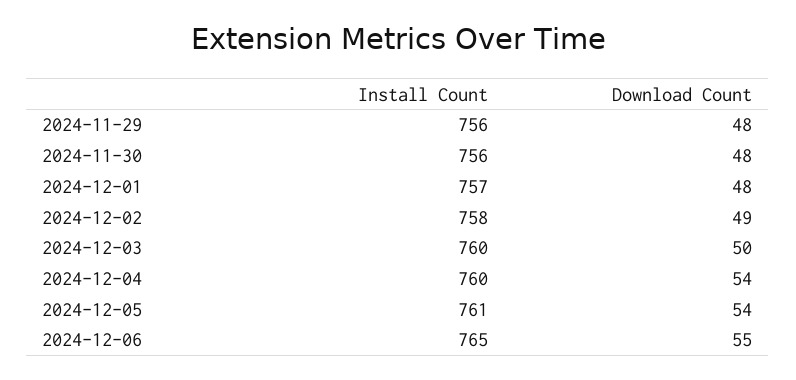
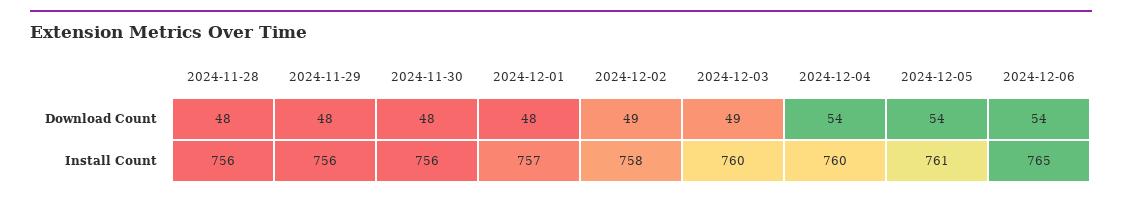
Download Count, 2024-12-03: 50 -> 49
Download Count, 2024-12-06: 55 -> 54
Download Count, 2024-11-28: none -> 48
Install Count, 2024-11-28: none -> 756

